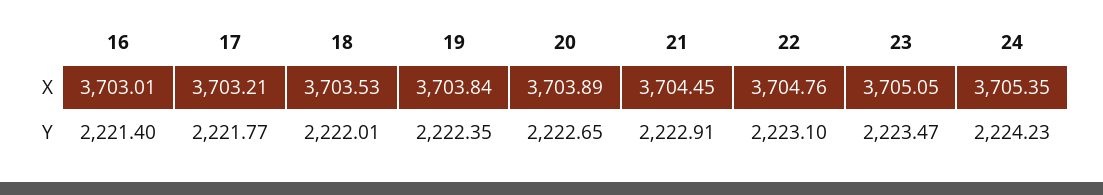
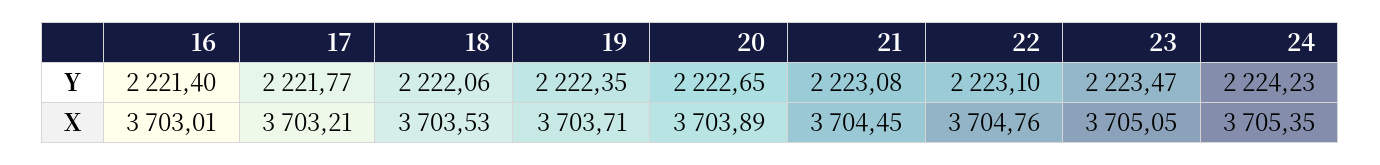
19, X: 3703.84 -> 3703.71
18, Y: 2222.01 -> 2222.06
21, Y: 2222.91 -> 2223.08

